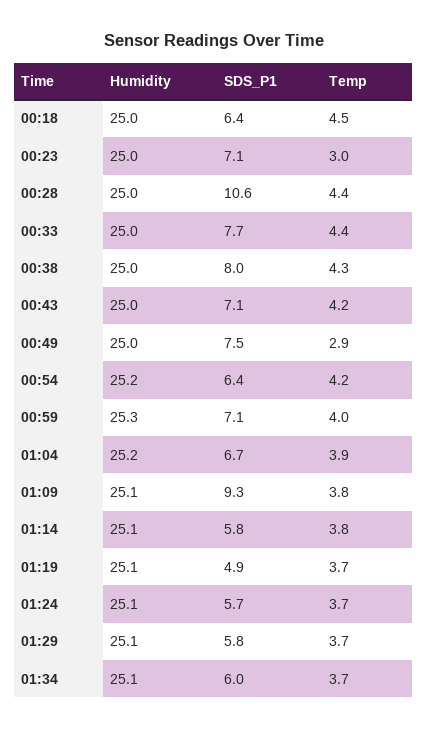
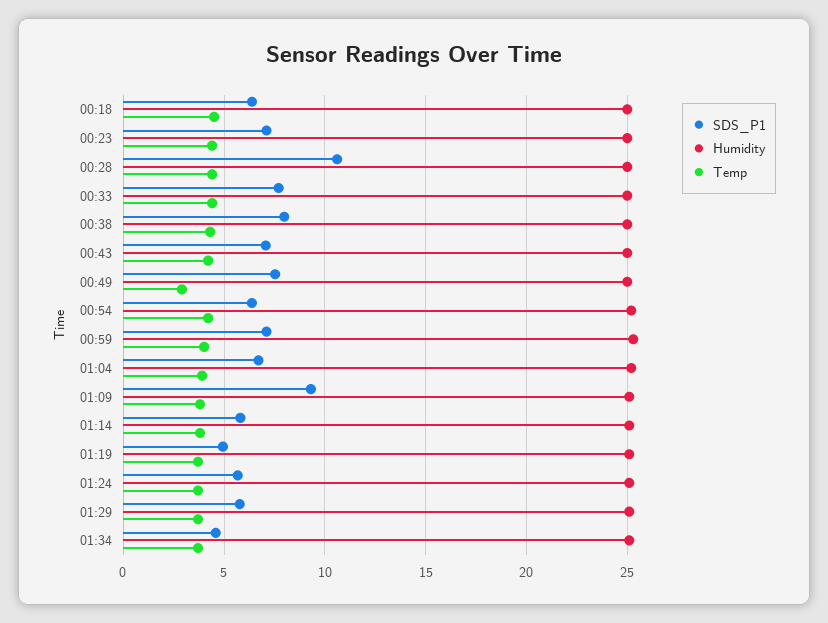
Temp, 00:23: 3 -> 4.5
SDS_P1, 01:34: 6 -> 4.5

